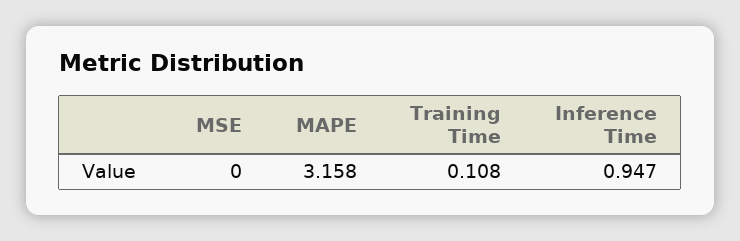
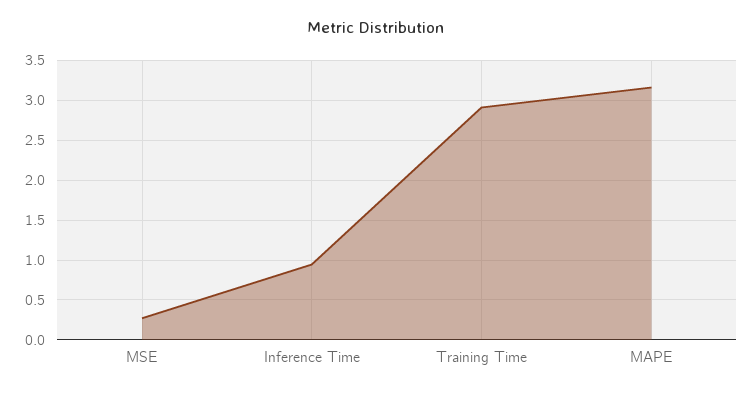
MSE: 0 -> 0.3
Training Time: 0.108 -> 2.9

